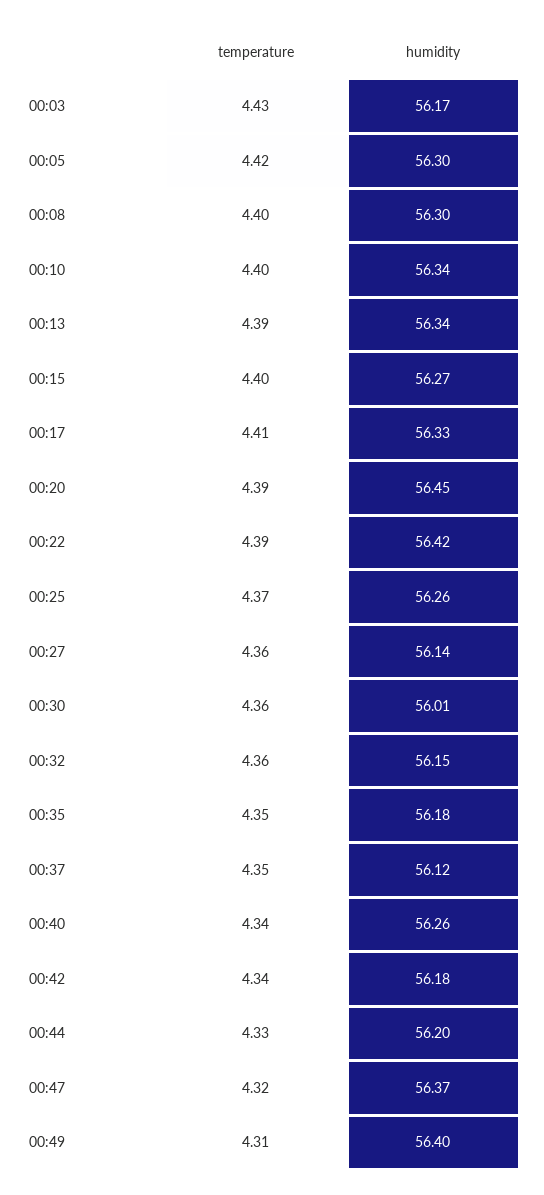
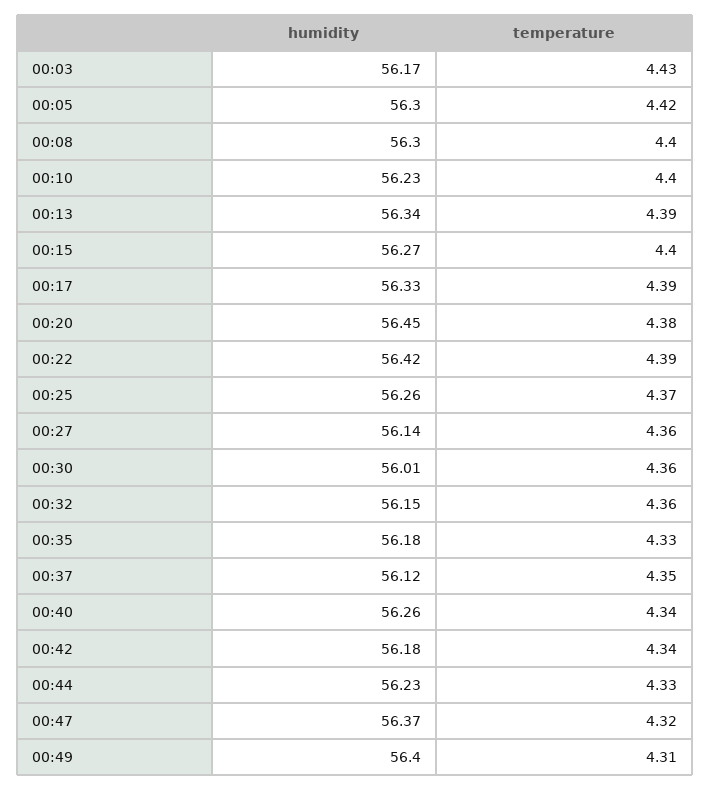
humidity, 00:10: 56.34 -> 56.23
temperature, 00:17: 4.41 -> 4.39
temperature, 00:20: 4.39 -> 4.38
temperature, 00:35: 4.35 -> 4.33
humidity, 00:44: 56.2 -> 56.23

